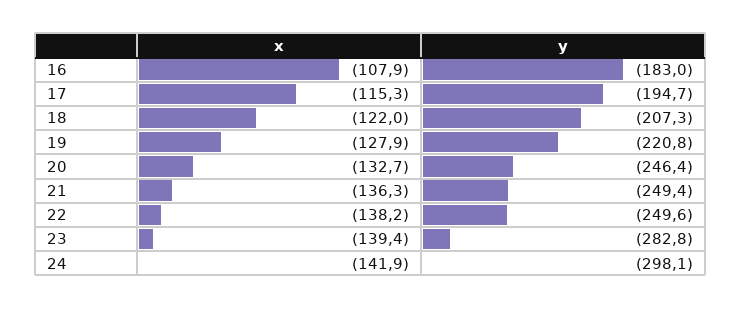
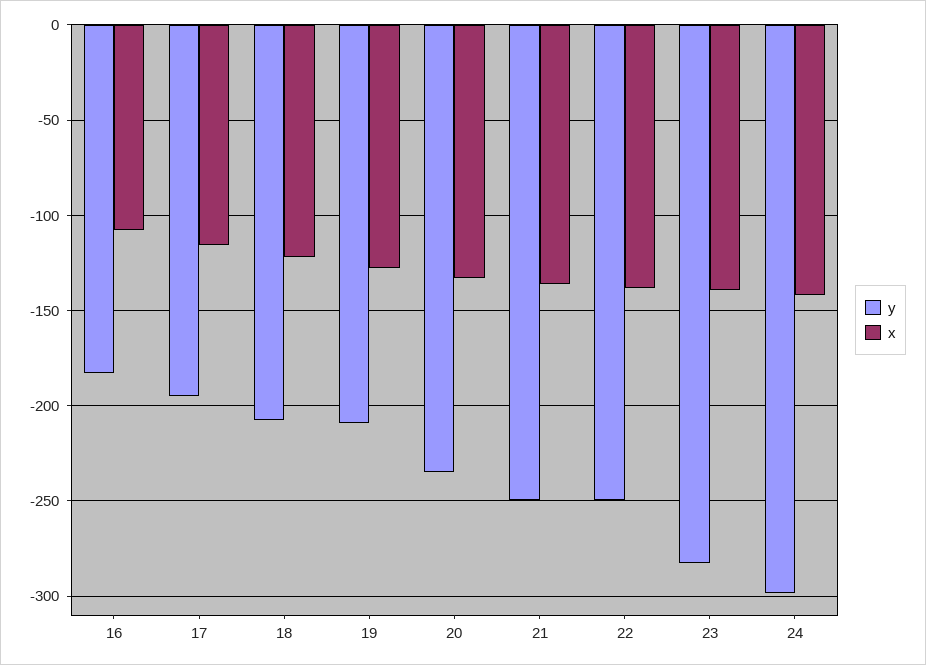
y, 19: -220.8 -> -210
y, 20: -246.4 -> -235

